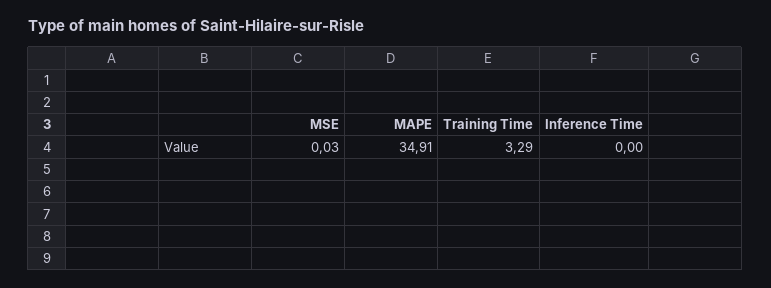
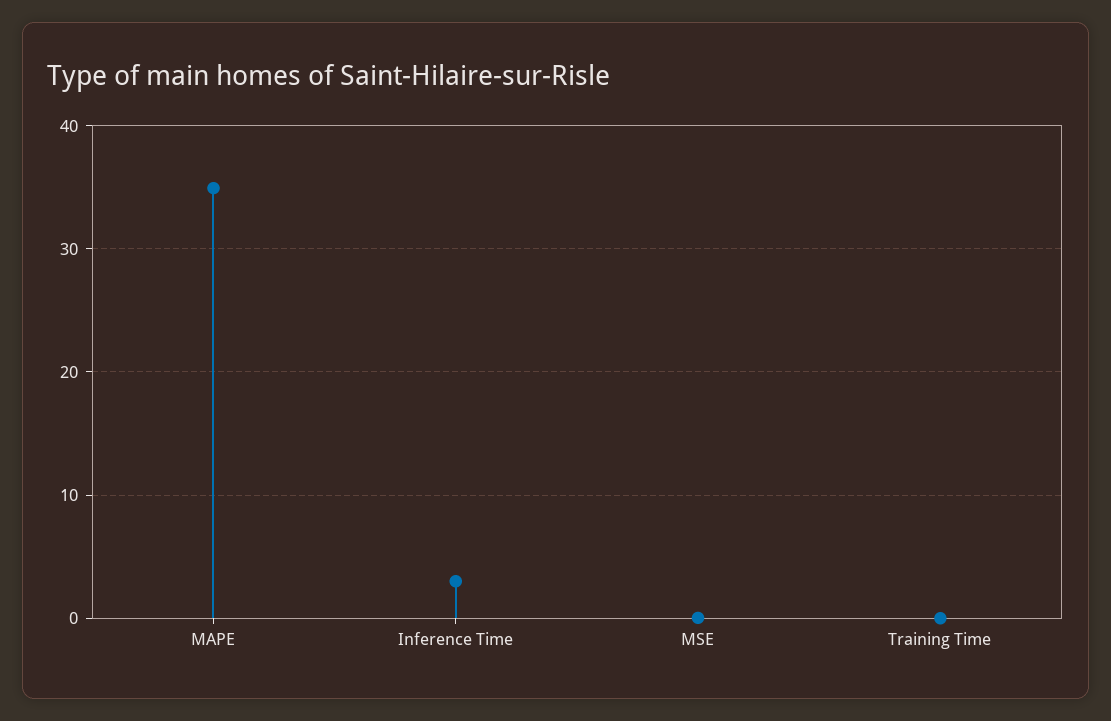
Training Time: 3.29 -> 0
Inference Time: 0 -> 3

